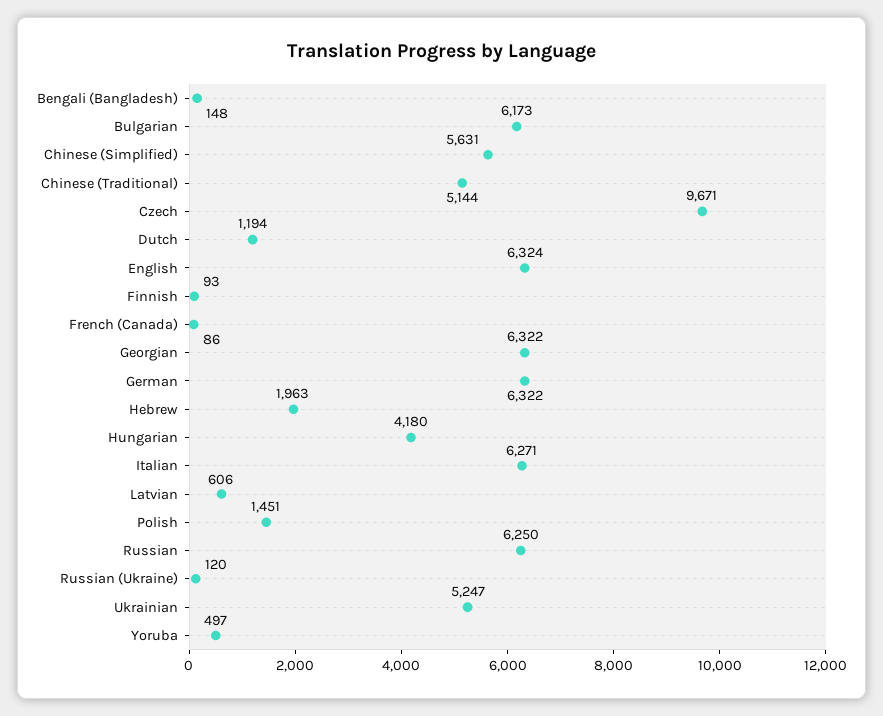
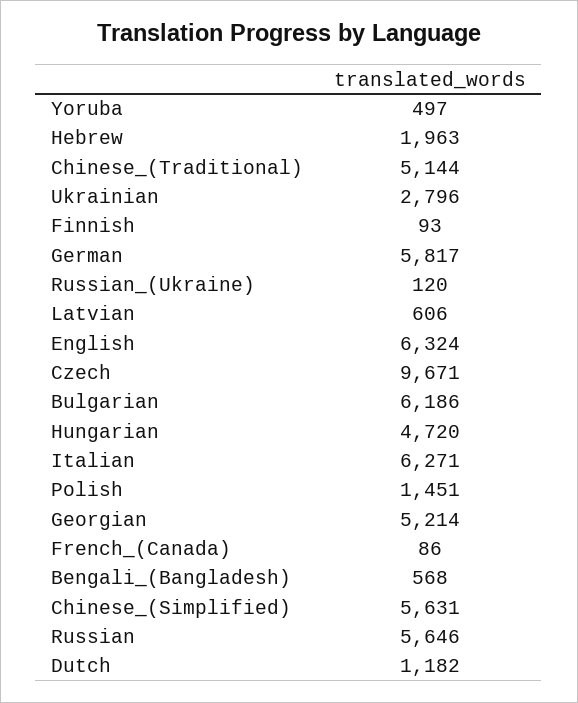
Bengali (Bangladesh): 148 -> 568
Bulgarian: 6173 -> 6186
Dutch: 1194 -> 1182
Georgian: 6322 -> 5214
German: 6322 -> 5817
Hungarian: 4180 -> 4720
Russian: 6250 -> 5646
Ukrainian: 5247 -> 2796

